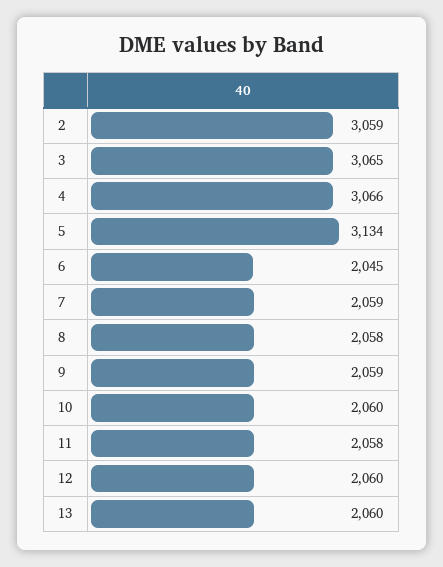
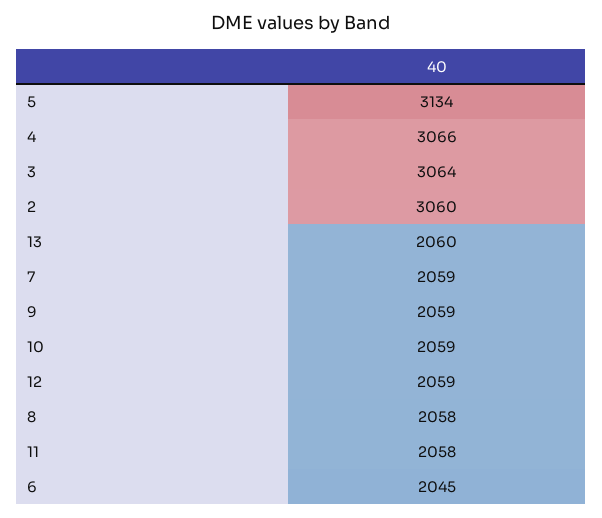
2: 3059 -> 3060
3: 3065 -> 3064
10: 2060 -> 2059
12: 2060 -> 2059

